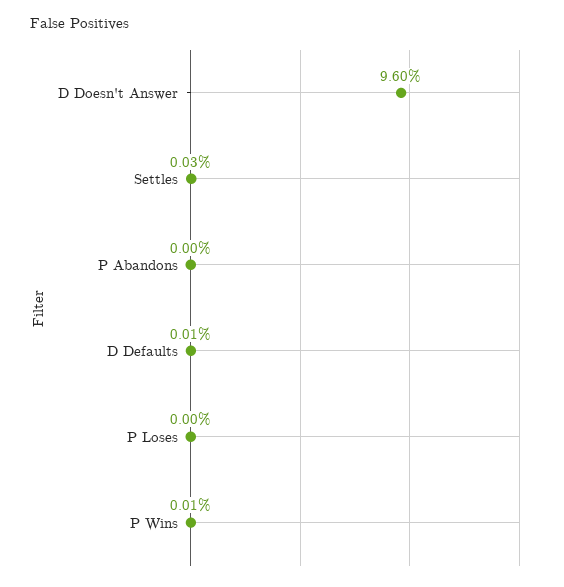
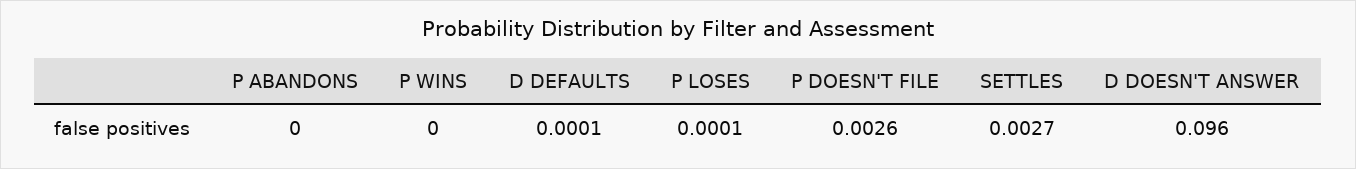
Settles: 0.0003 -> 0.0027
P Loses: 0 -> 0.0001
P Wins: 0.0001 -> 0
P DOESN'T FILE: none -> 0.0026

